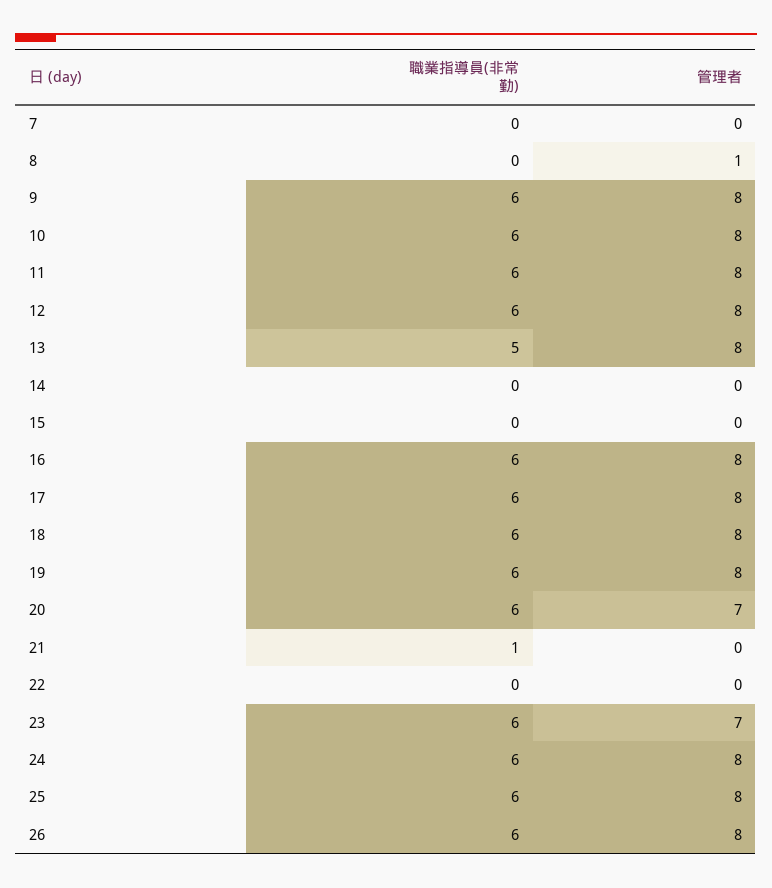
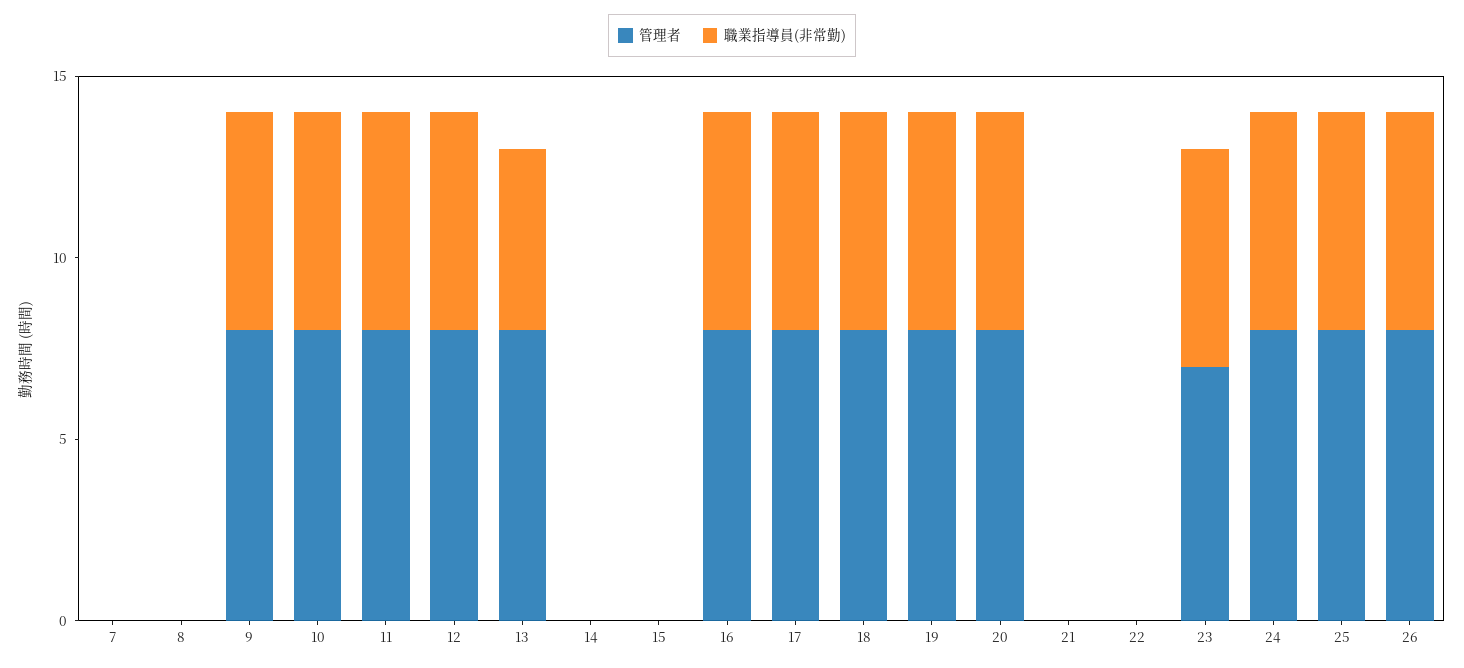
管理者, 8: 1 -> 0
管理者, 20: 7 -> 8
職業指導員(非常勤), 21: 1 -> 0

